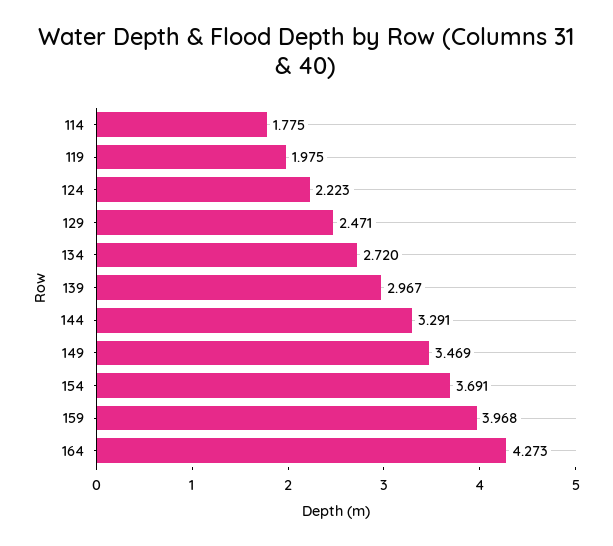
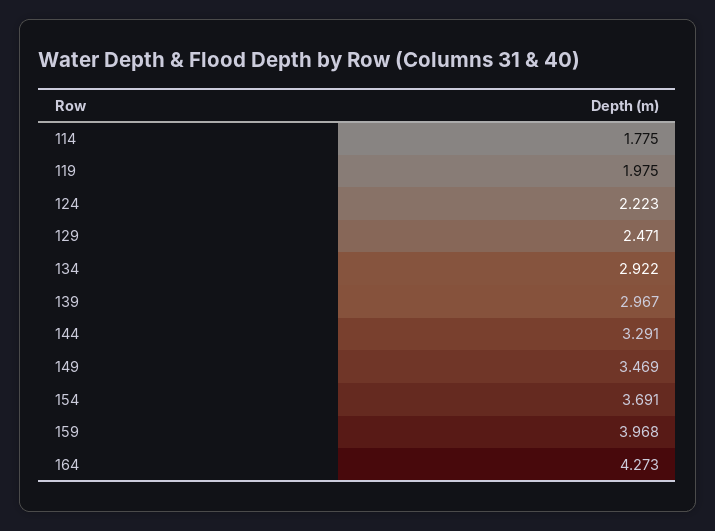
134: 2.72 -> 2.922

